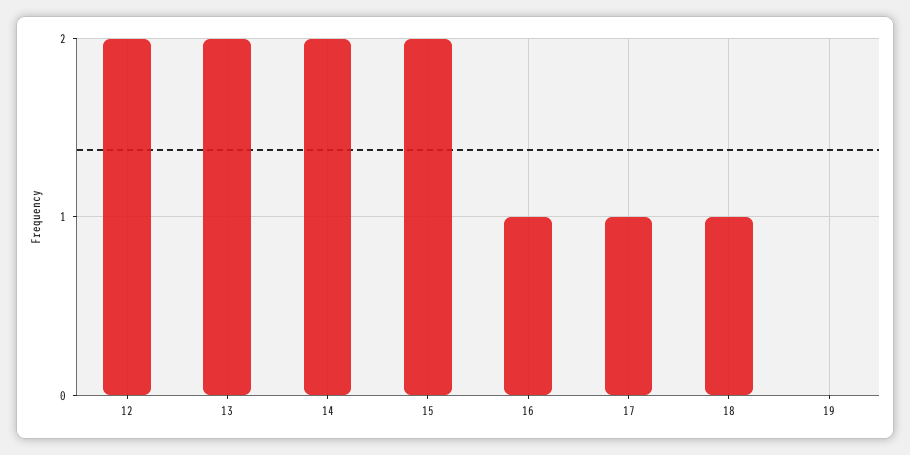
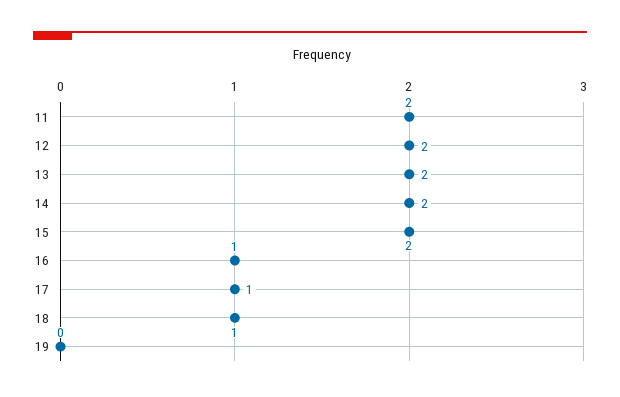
11: none -> 2

